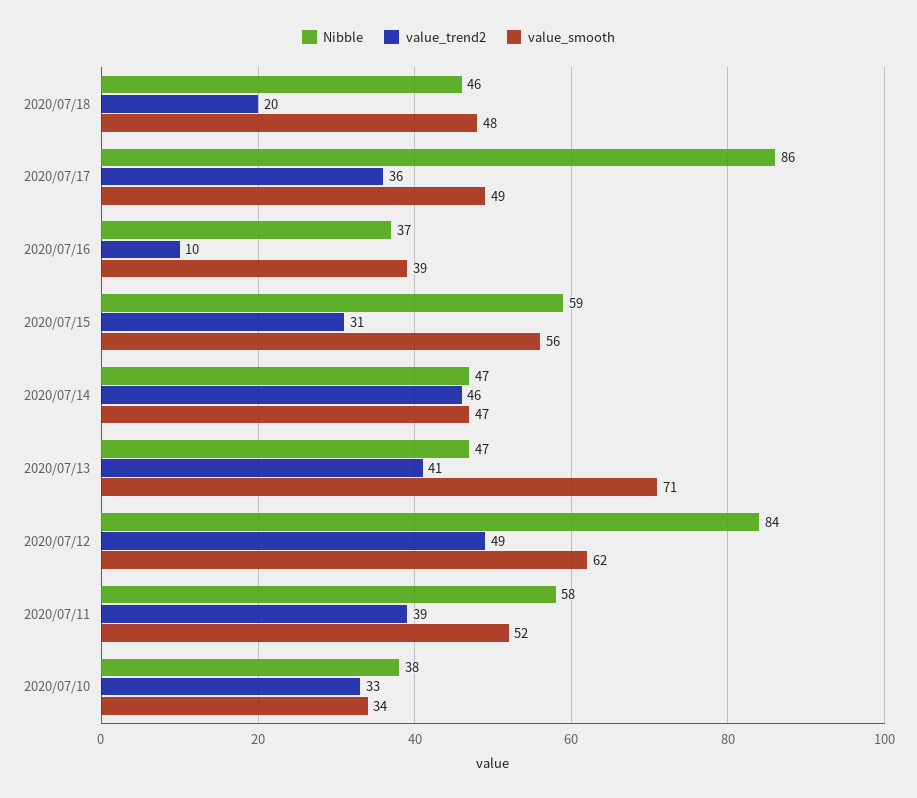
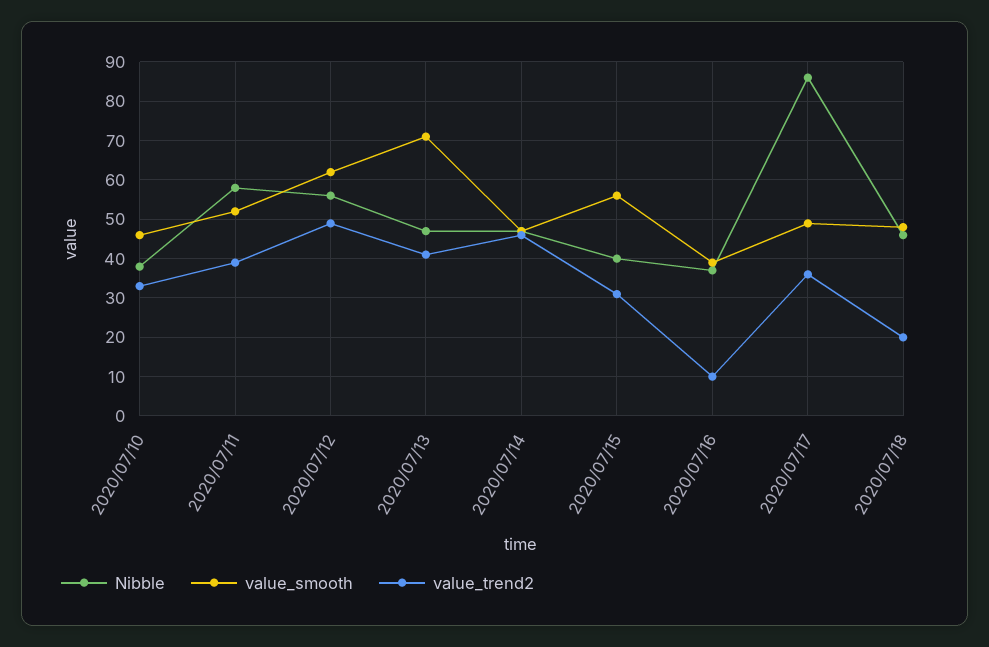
Nibble, 2020/07/15: 59 -> 40
Nibble, 2020/07/12: 84 -> 55
value_smooth, 2020/07/10: 34 -> 45

